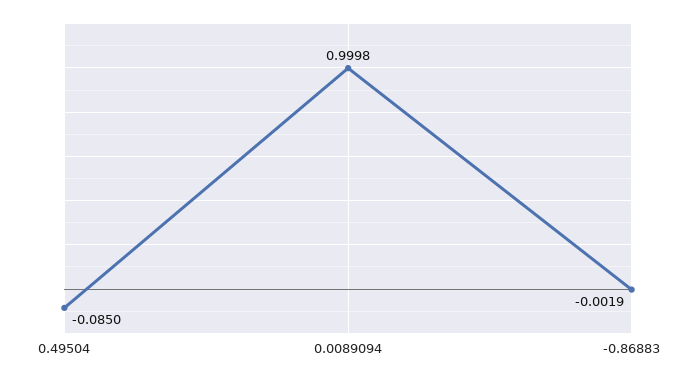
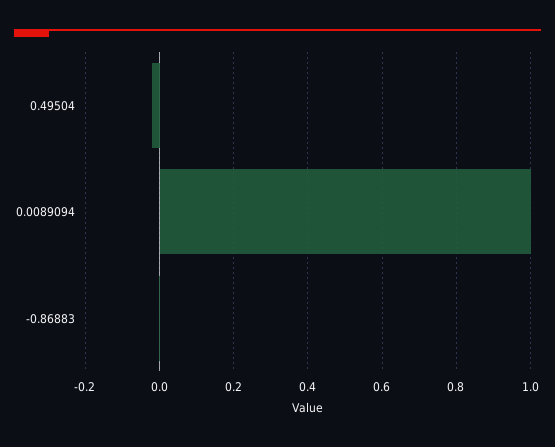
0.49504: -0.085 -> -0.02

